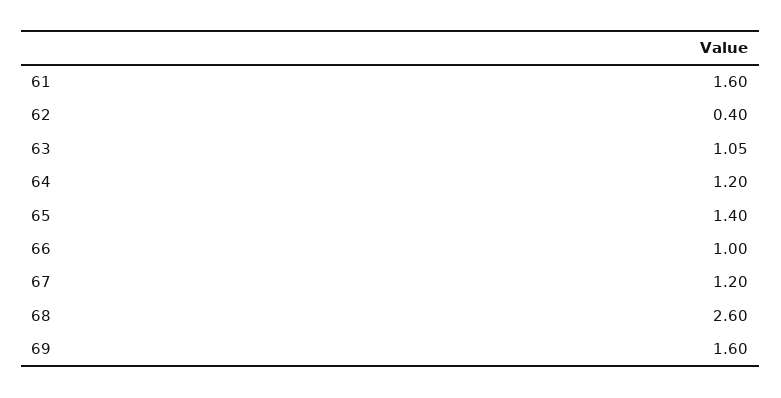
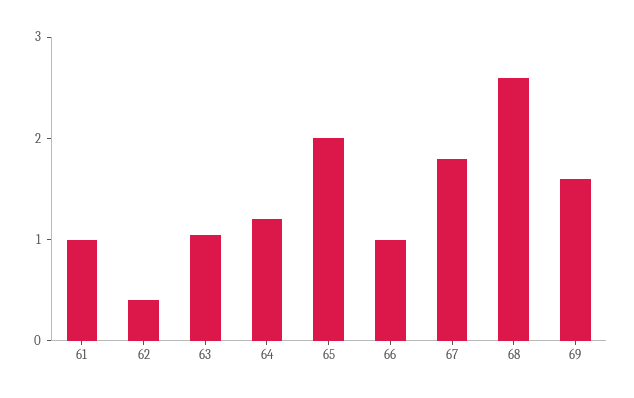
61: 1.6 -> 1
65: 1.4 -> 2
67: 1.2 -> 1.8

